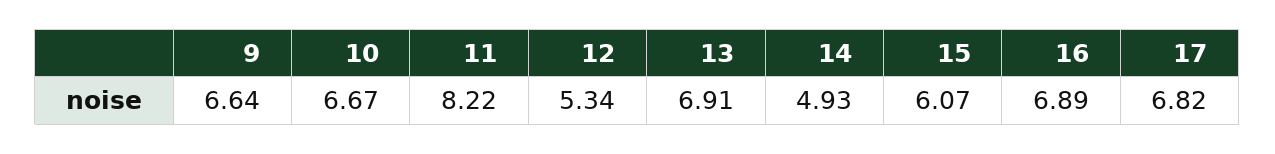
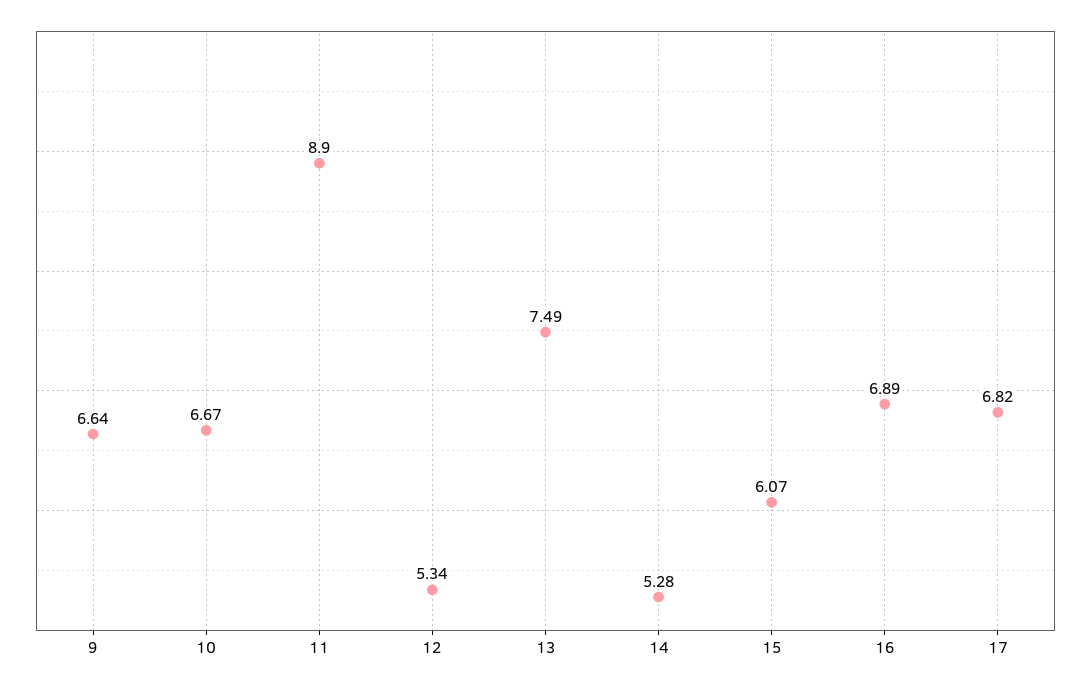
11: 8.22 -> 8.9
13: 6.91 -> 7.49
14: 4.93 -> 5.28

